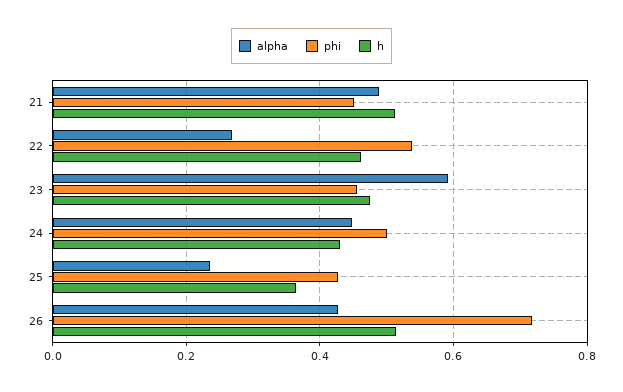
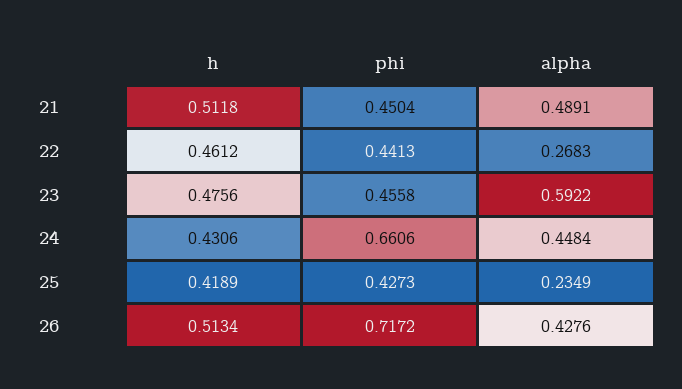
phi, 22: 0.54 -> 0.4413
phi, 24: 0.5 -> 0.6606
h, 25: 0.36 -> 0.4189

